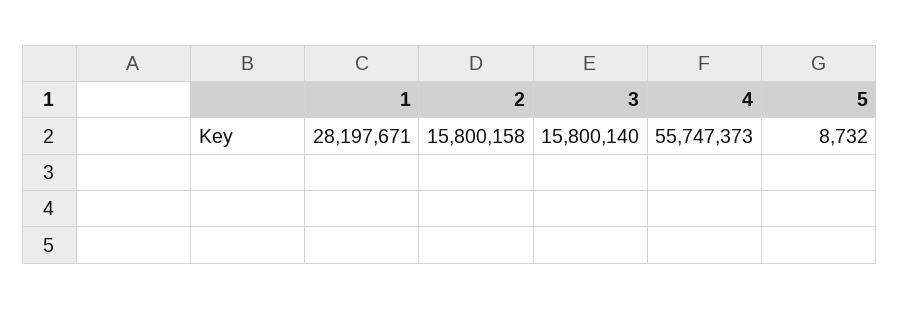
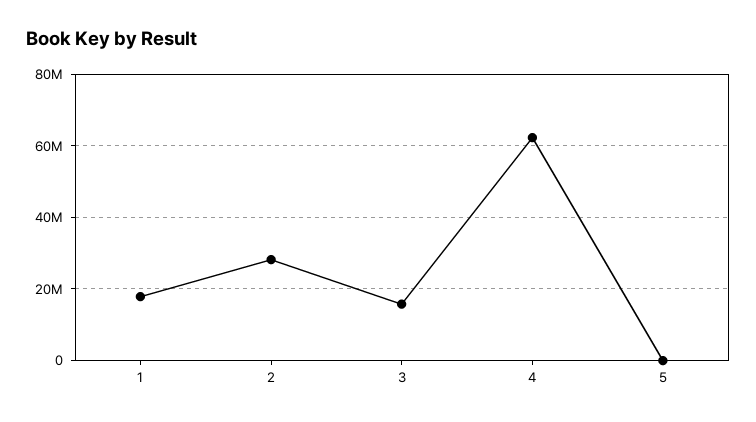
1: 28197671 -> 18000000
2: 15800158 -> 28000000
4: 55747373 -> 62000000

